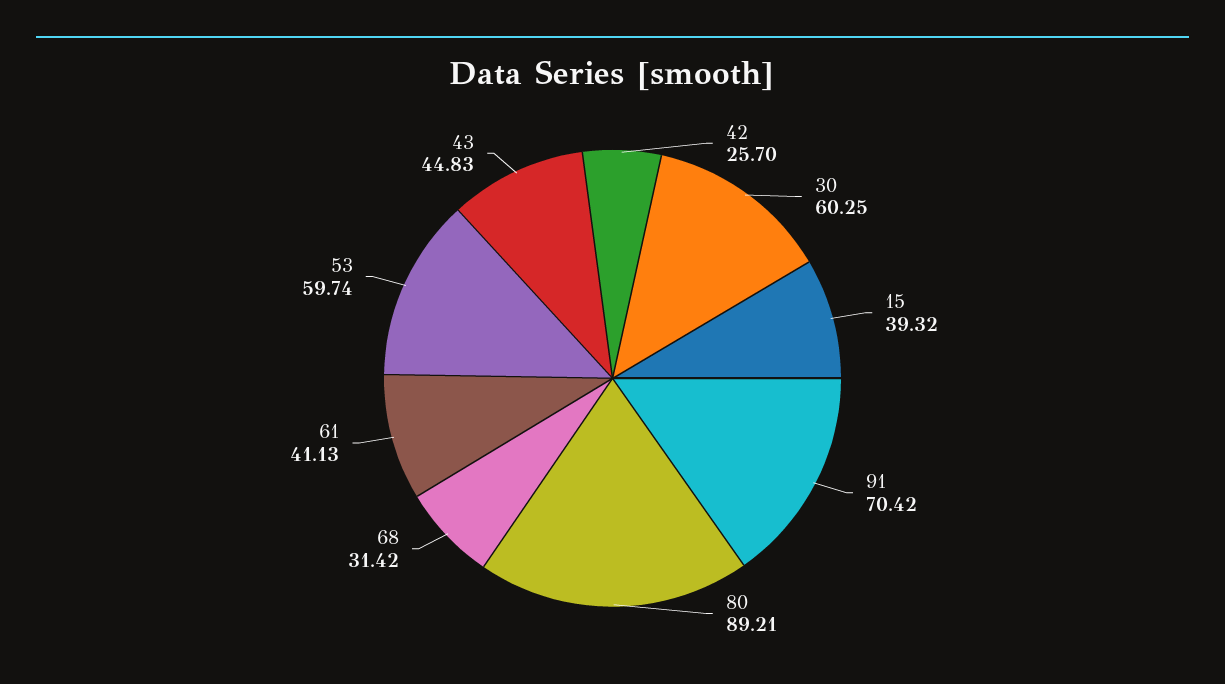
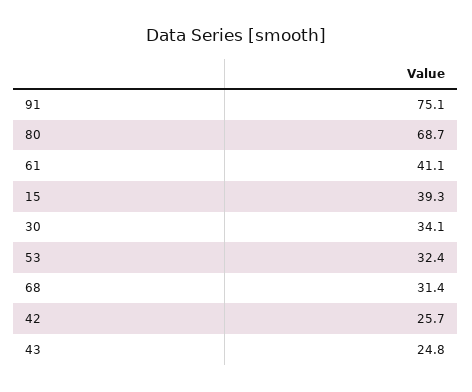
30: 60.25 -> 34.1
91: 70.42 -> 75.1
80: 89.21 -> 68.7
53: 59.74 -> 32.4
43: 44.83 -> 24.8

